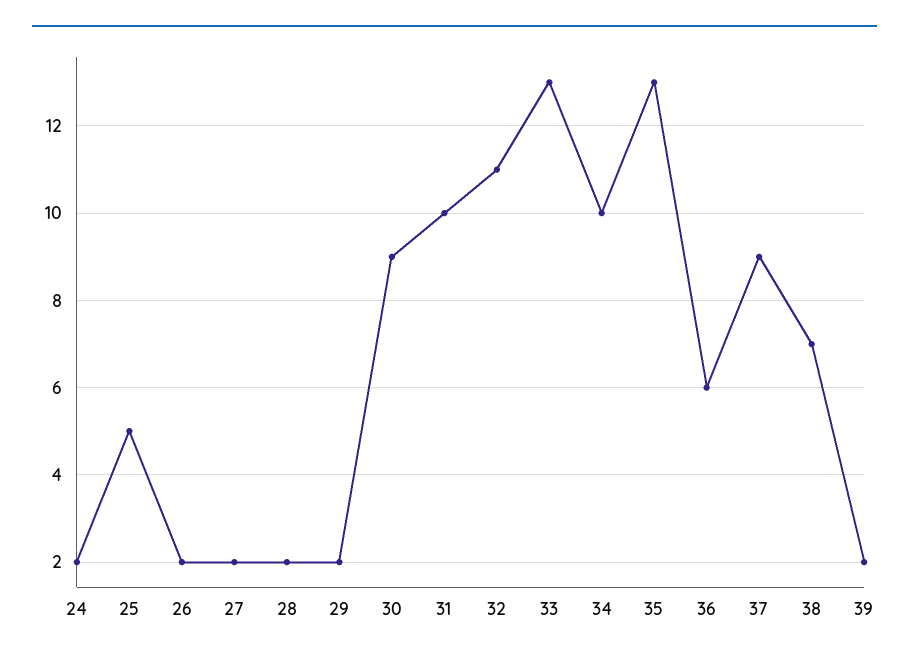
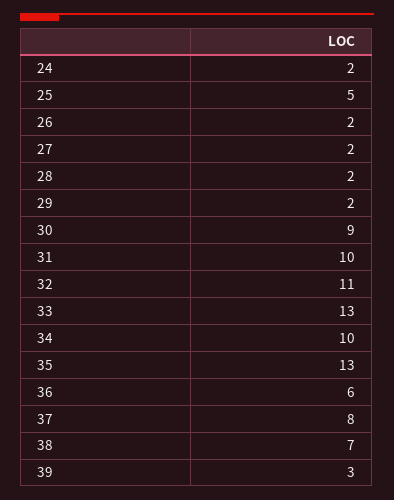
37: 9 -> 8
39: 2 -> 3

